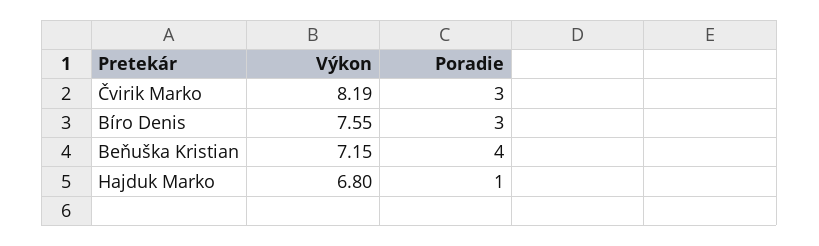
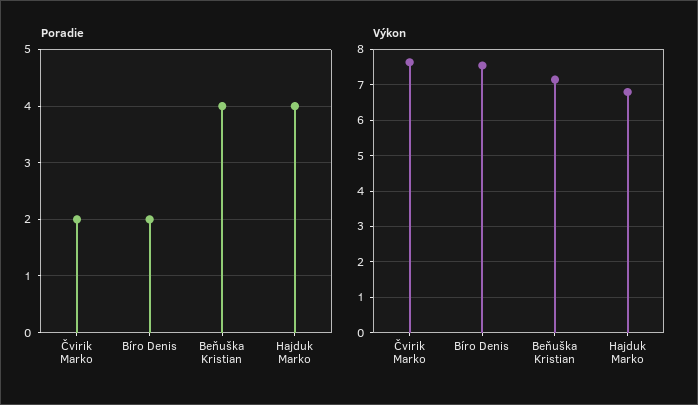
Výkon, Čvirik Marko: 8.19 -> 7.6
Poradie, Čvirik Marko: 3 -> 2
Poradie, Bíro Denis: 3 -> 2
Poradie, Hajduk Marko: 1 -> 4

